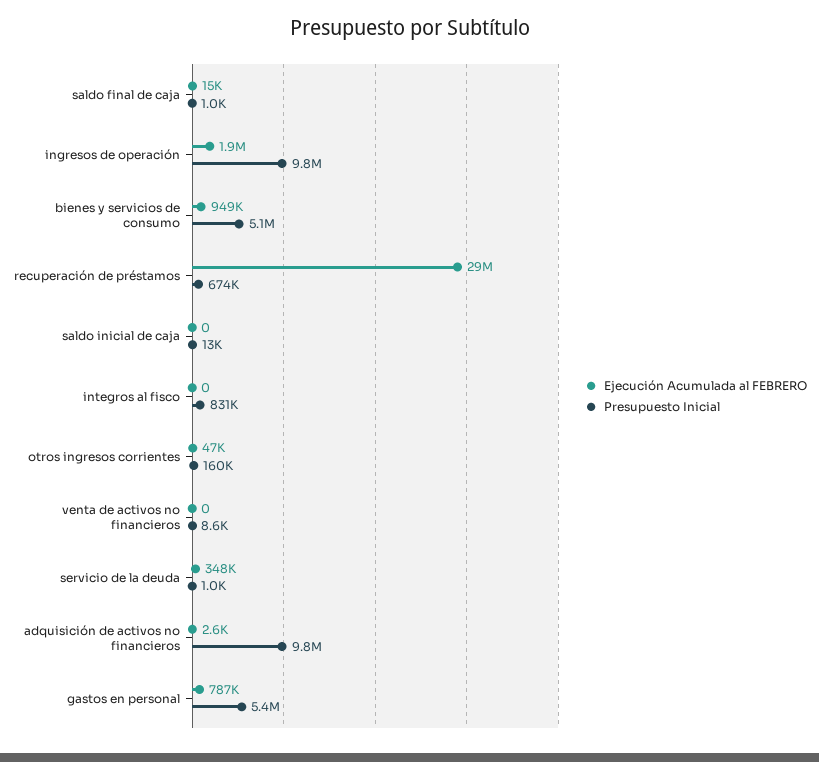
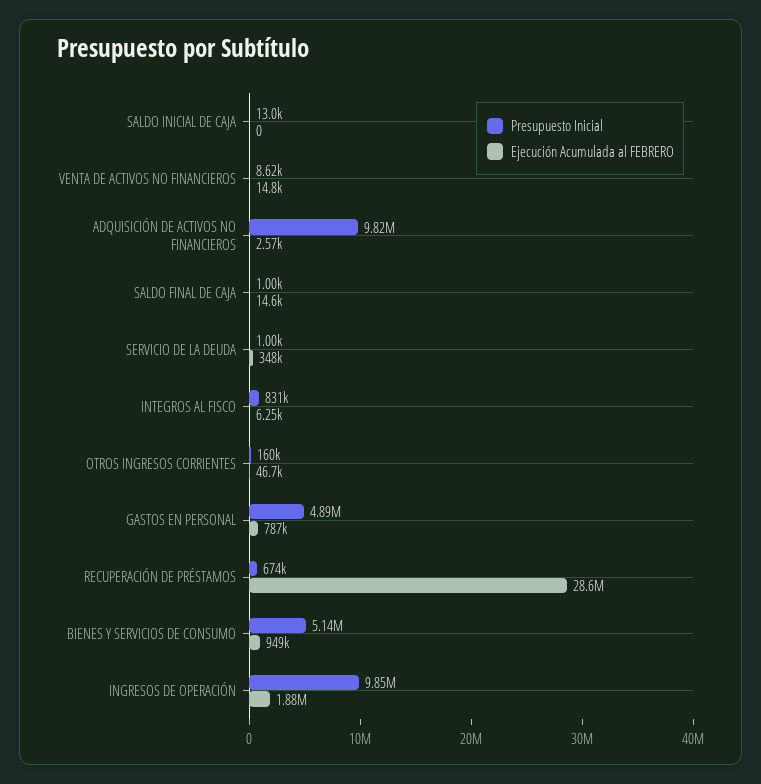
Ejecución Acumulada al FEBRERO, integros al fisco: 0 -> 6250
Ejecución Acumulada al FEBRERO, venta de activos no financieros: 0 -> 14800
Presupuesto Inicial, gastos en personal: 5400000 -> 4890000

